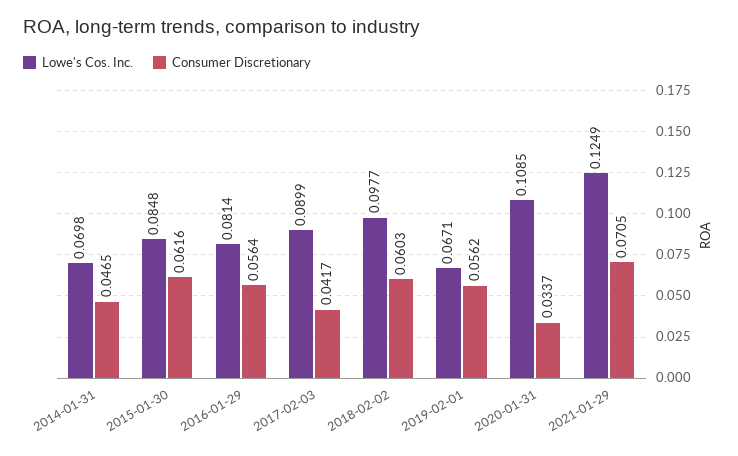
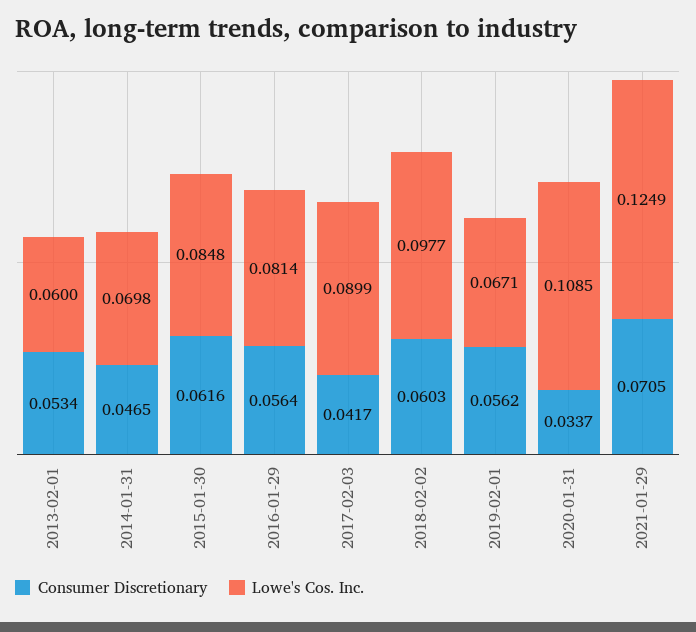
Consumer Discretionary, 2013-02-01: none -> 0.0534
Lowe's Cos. Inc., 2013-02-01: none -> 0.06

